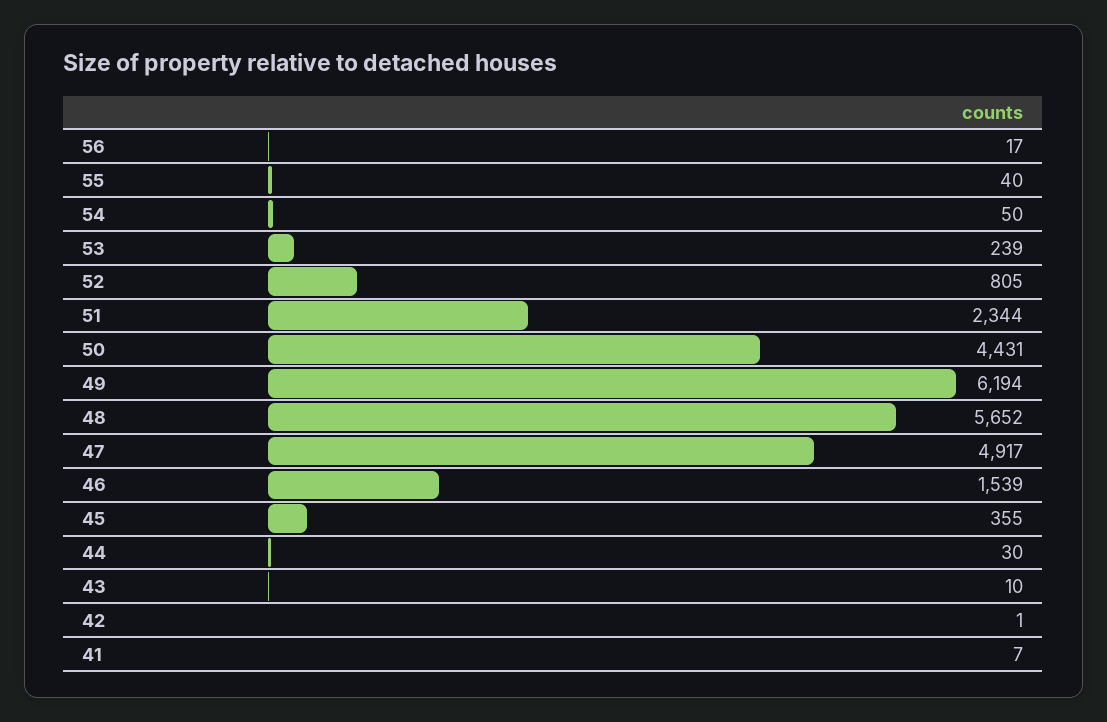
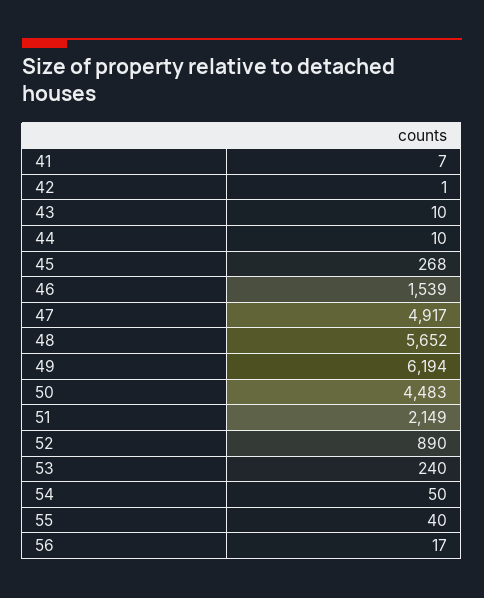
53: 239 -> 240
52: 805 -> 890
51: 2344 -> 2149
50: 4431 -> 4483
45: 355 -> 268
44: 30 -> 10

